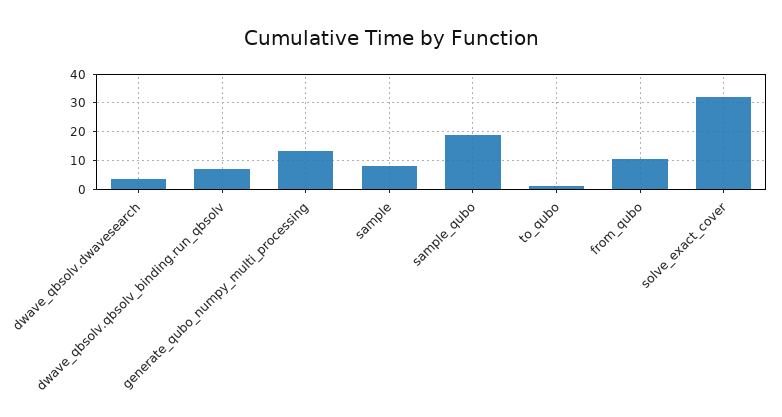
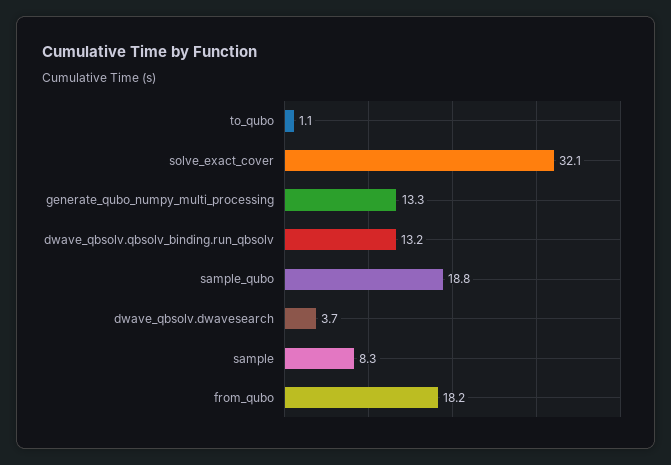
dwave_qbsolv.qbsolv_binding.run_qbsolv: 7.5 -> 13.2
from_qubo: 10 -> 18.2

